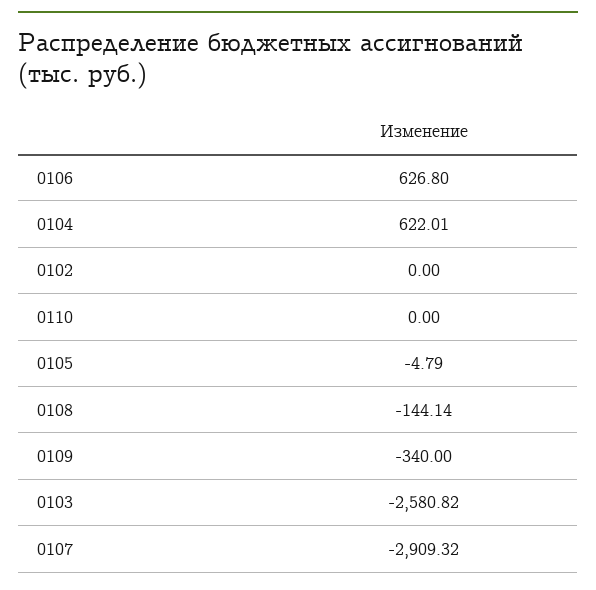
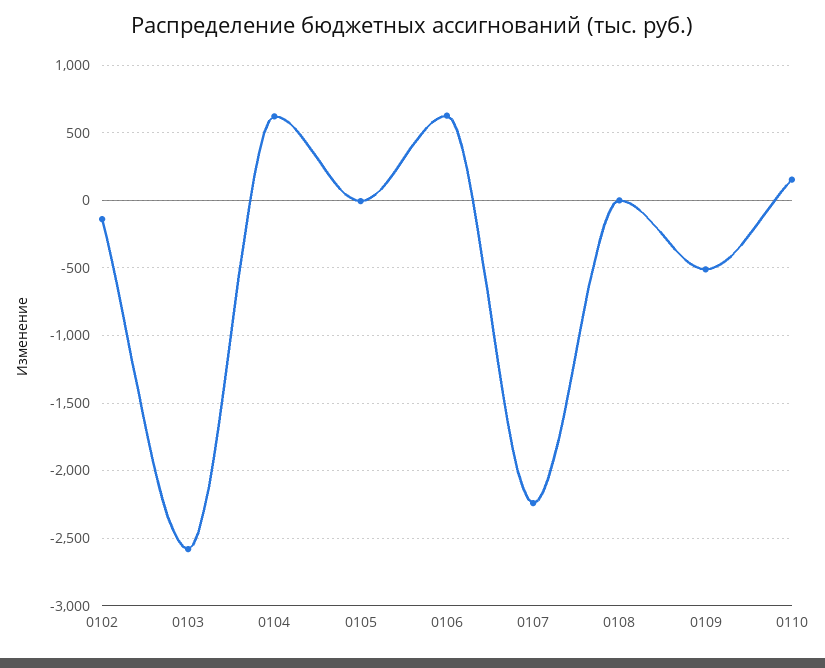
0102: 0 -> -150
0110: 0 -> 150
0108: -144.14 -> 0
0109: -340 -> -500
0107: -2909.32 -> -2250

